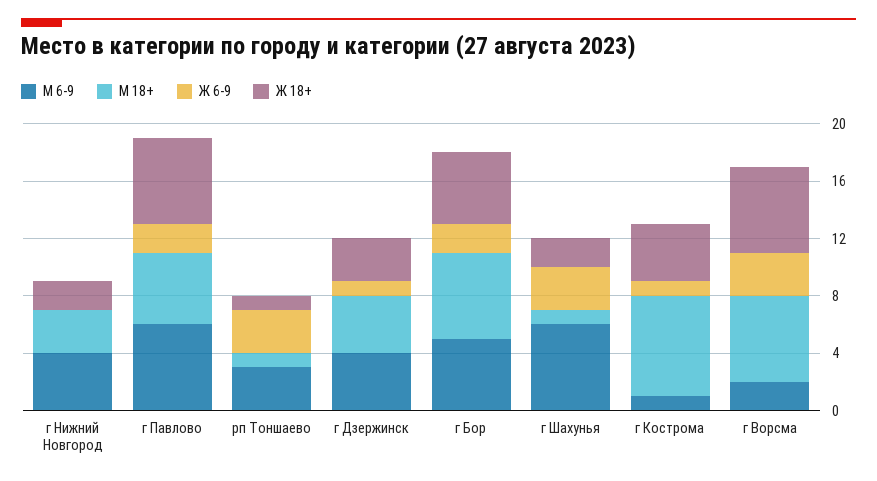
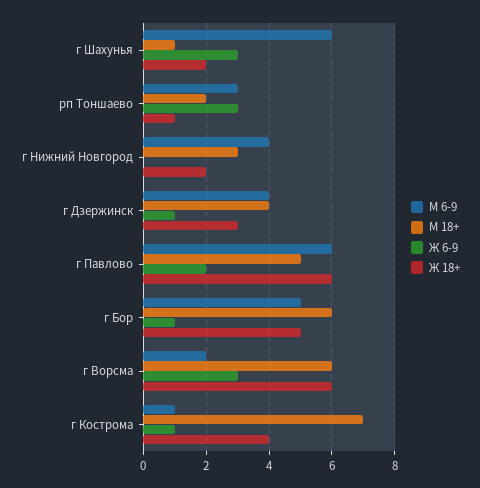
М 18+, рп Тоншаево: 1 -> 2
Ж 6-9, г Бор: 2 -> 1

